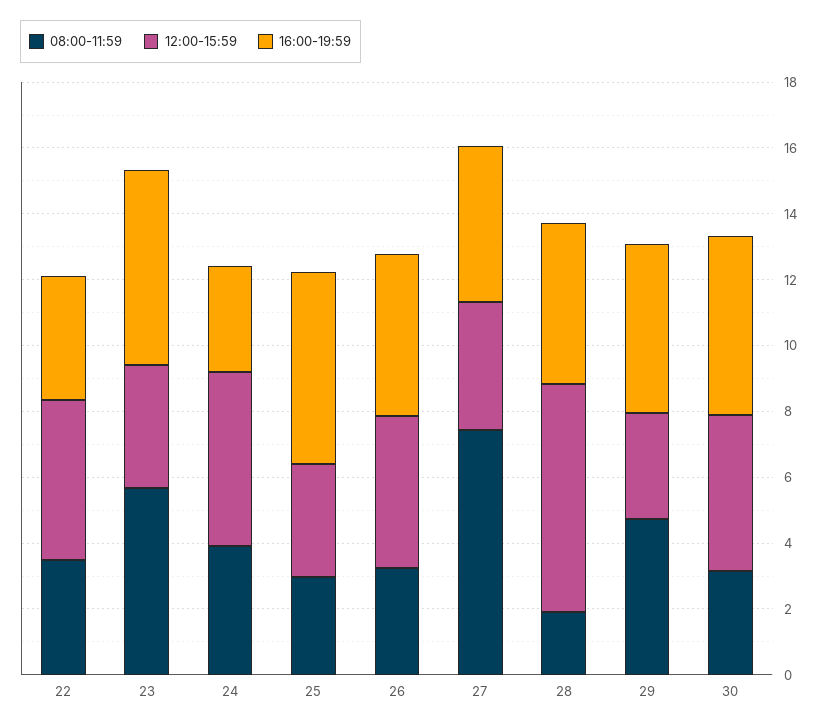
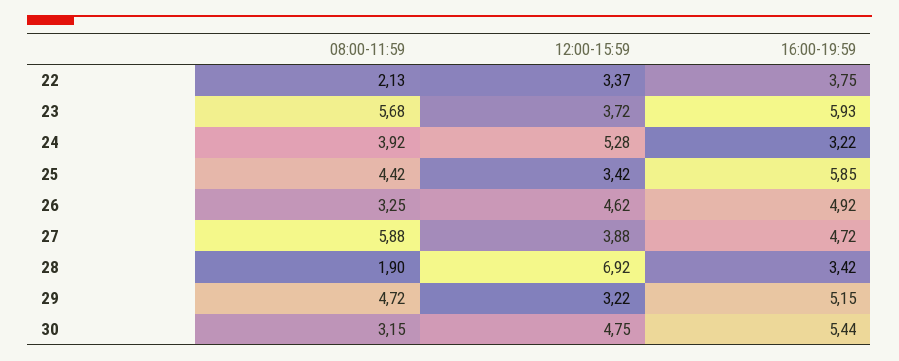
08:00-11:59, 22: 3.5 -> 2.13
12:00-15:59, 22: 5 -> 3.37
08:00-11:59, 25: 3 -> 4.42
08:00-11:59, 27: 7.5 -> 5.88
16:00-19:59, 28: 5 -> 3.42

